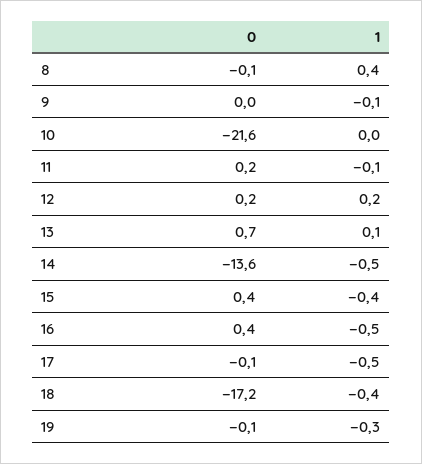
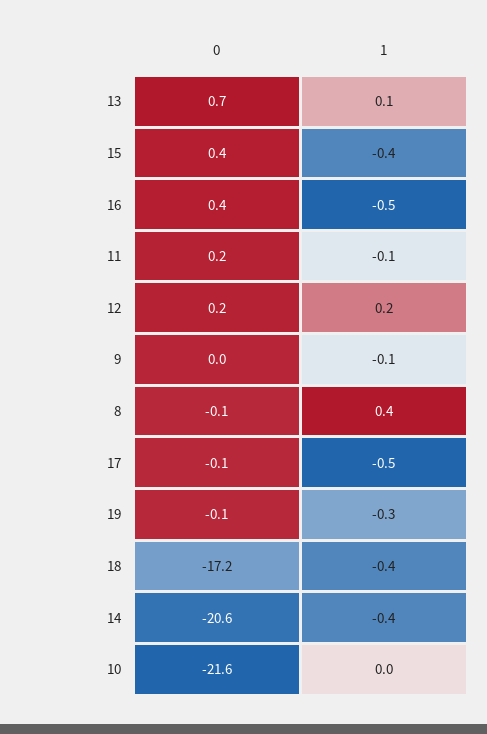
0, 14: -13.6 -> -20.6
1, 14: -0.5 -> -0.4

